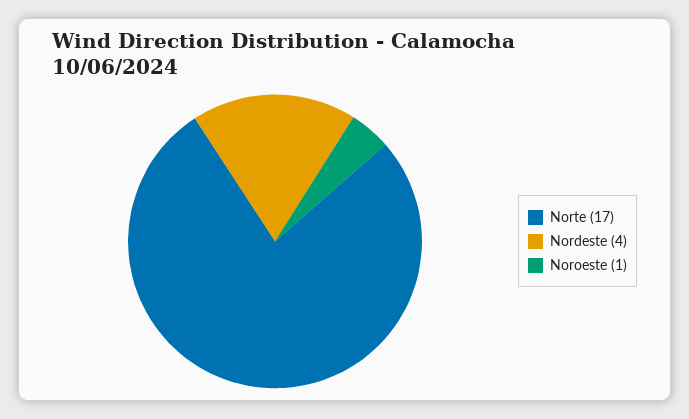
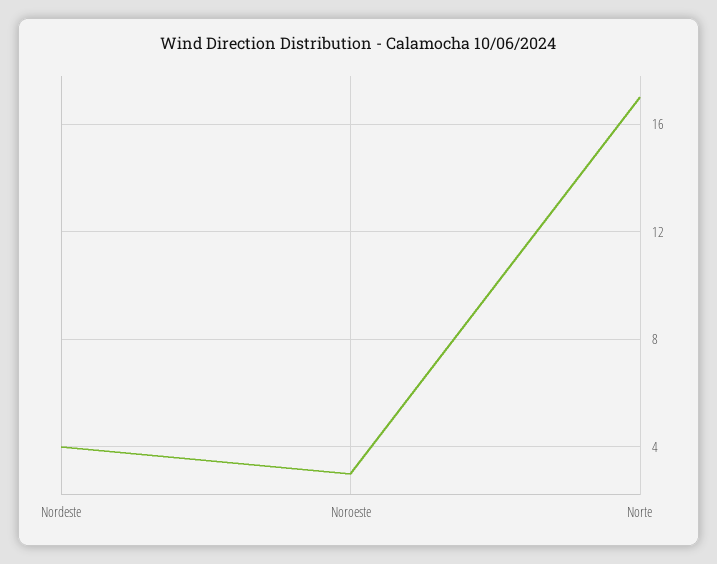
Noroeste: 1 -> 3

